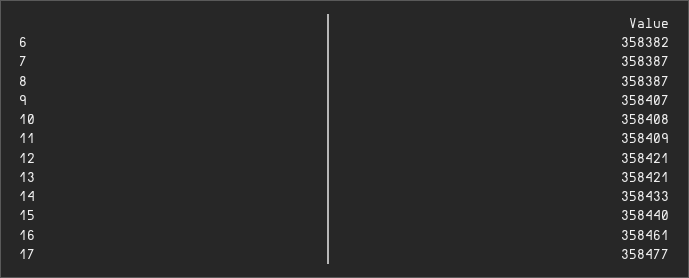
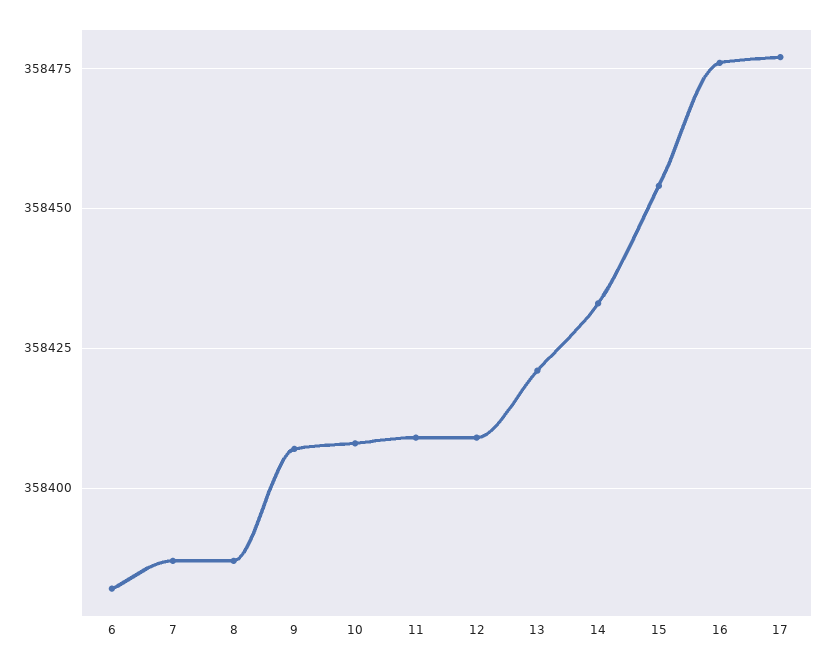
12: 358421 -> 358410
15: 358440 -> 358455
16: 358461 -> 358475

